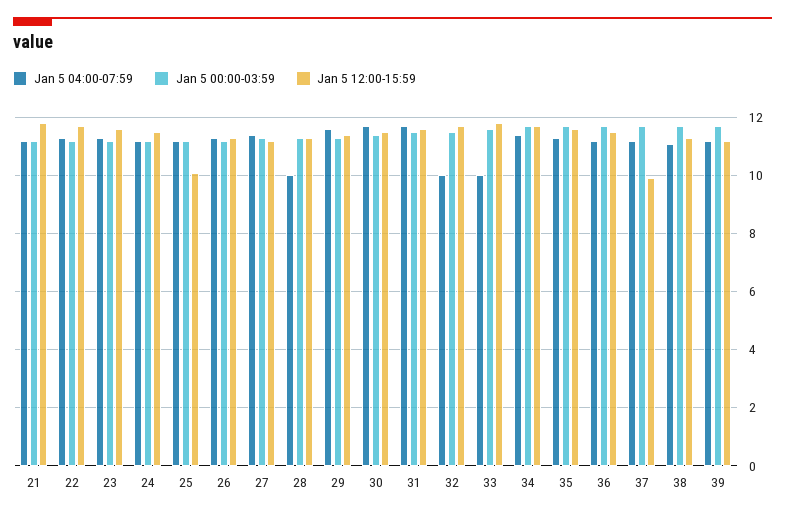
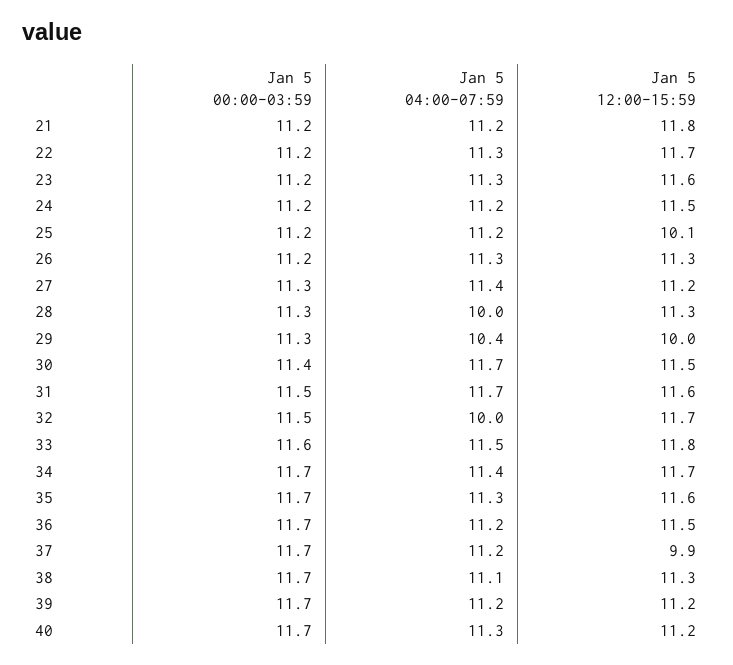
Jan 5 04:00-07:59, 29: 11.5 -> 10.4
Jan 5 12:00-15:59, 29: 11.5 -> 10
Jan 5 04:00-07:59, 33: 10 -> 11.5
Jan 5 00:00-03:59, 40: none -> 11.7
Jan 5 04:00-07:59, 40: none -> 11.3
Jan 5 12:00-15:59, 40: none -> 11.2

